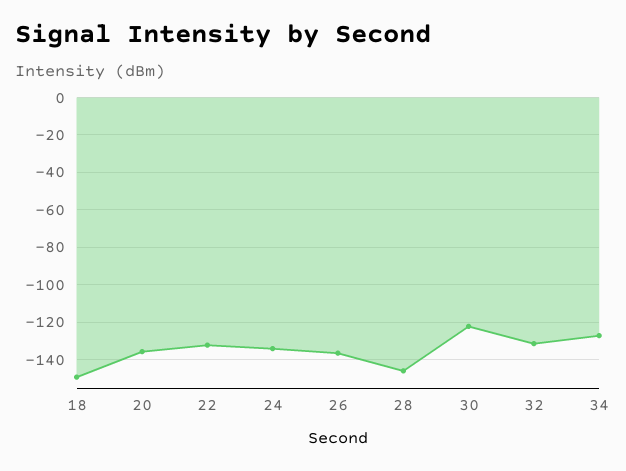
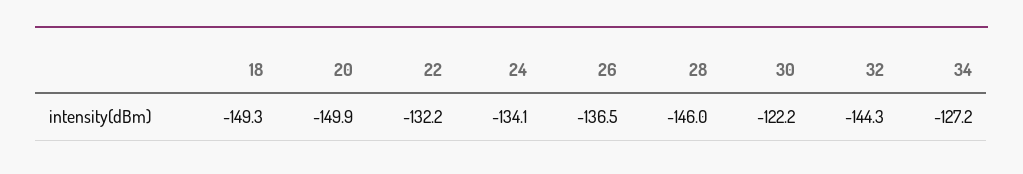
20: -135 -> -149.9
32: -130 -> -144.3

